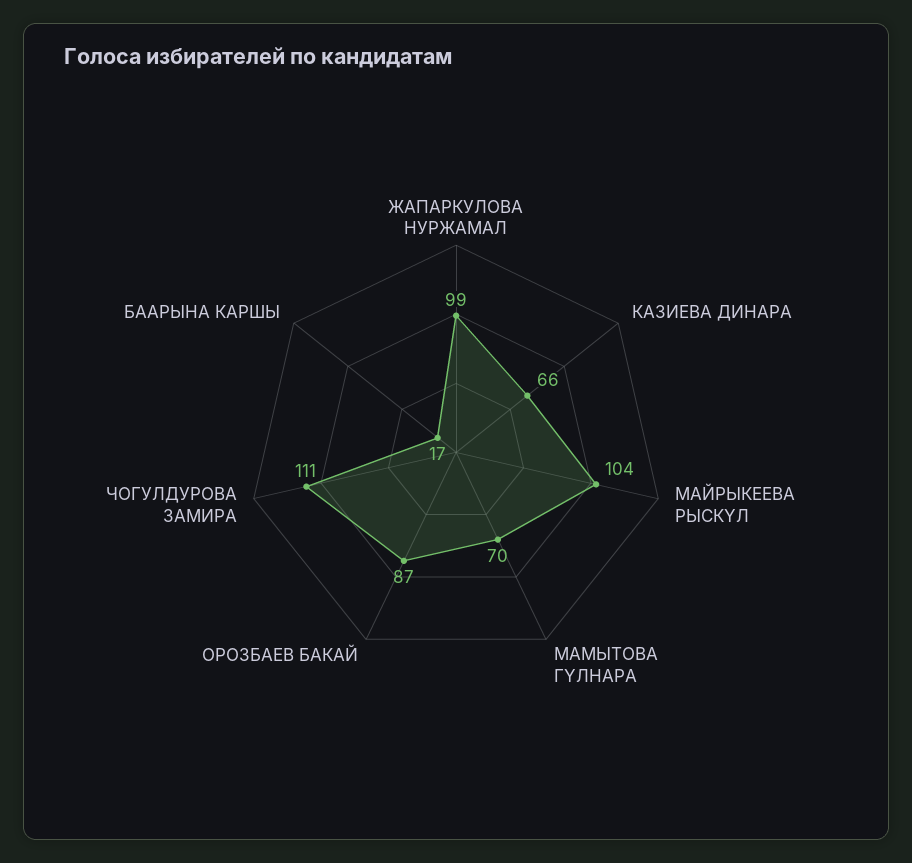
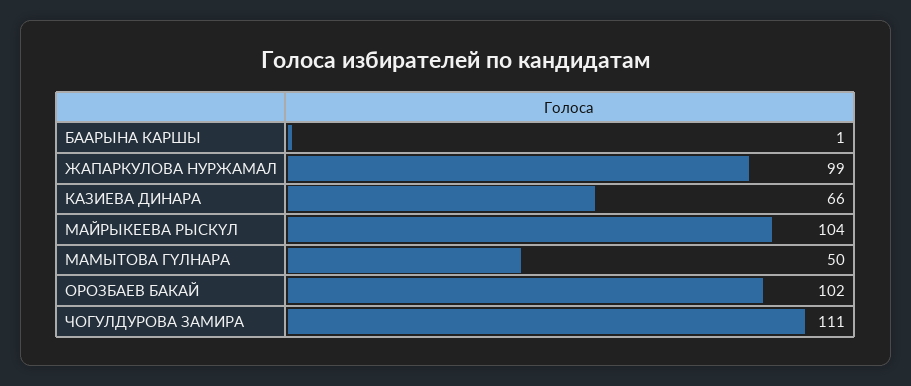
МАМЫТОВА ГΥЛНАРА: 70 -> 50
ОРОЗБАЕВ БАКАЙ: 87 -> 102
БААРЫНА КАРШЫ: 17 -> 1

